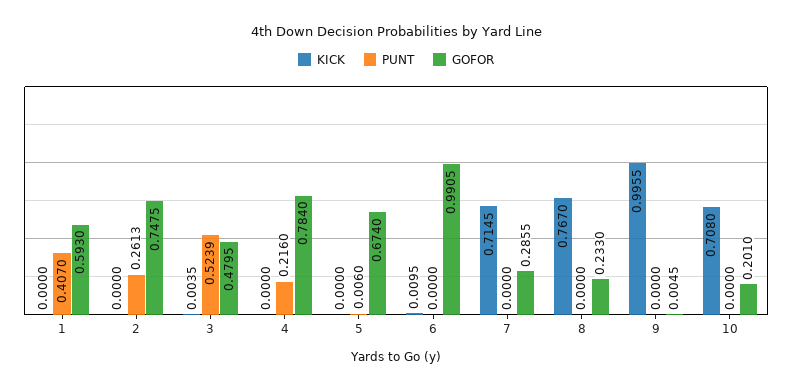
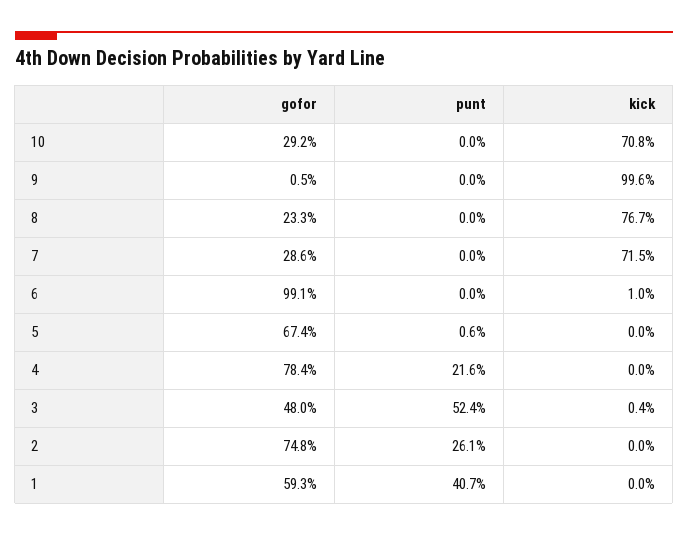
GOFOR, 10: 0.201 -> 0.292

